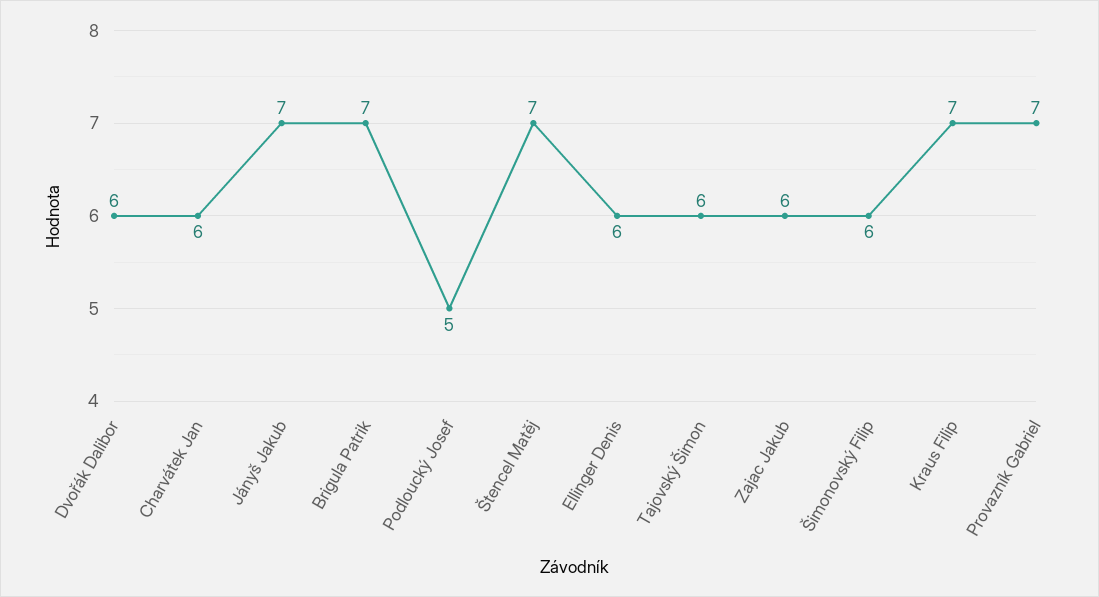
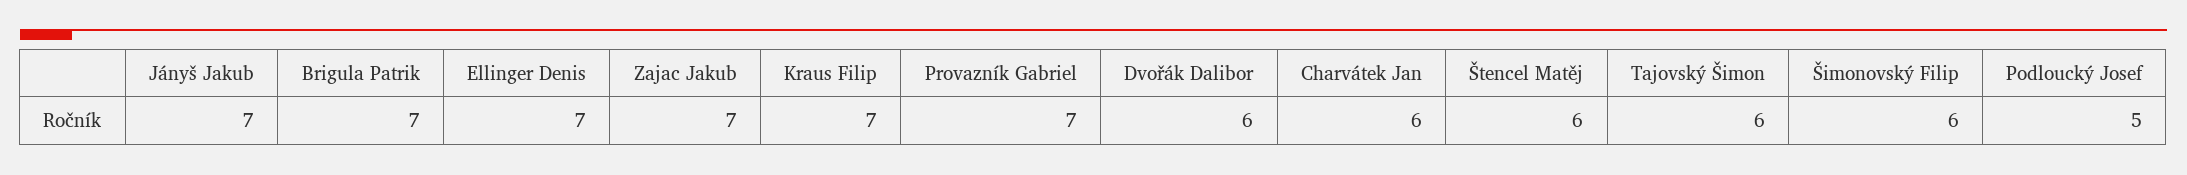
Štencel Matěj: 7 -> 6
Ellinger Denis: 6 -> 7
Zajac Jakub: 6 -> 7

